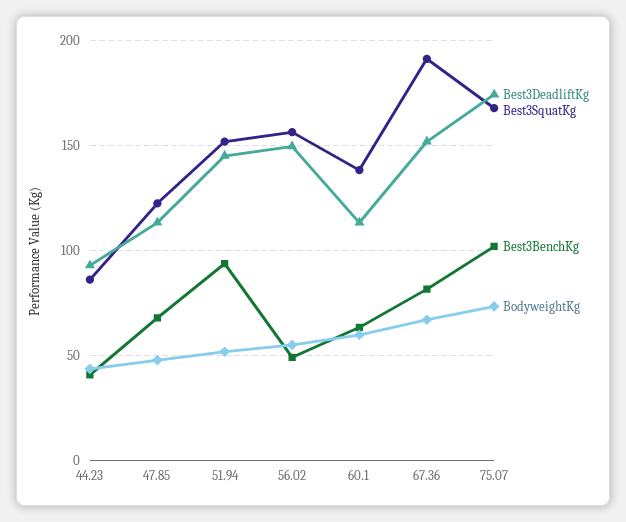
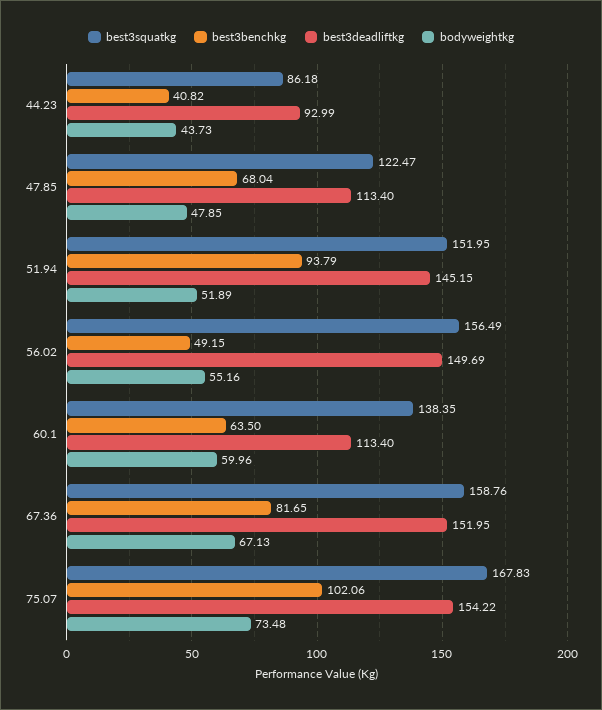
Best3SquatKg, 67.36: 190 -> 158.76
Best3DeadliftKg, 75.07: 175 -> 154.22

